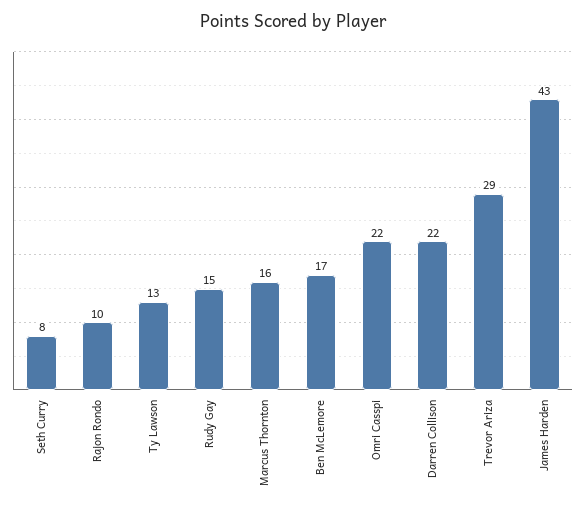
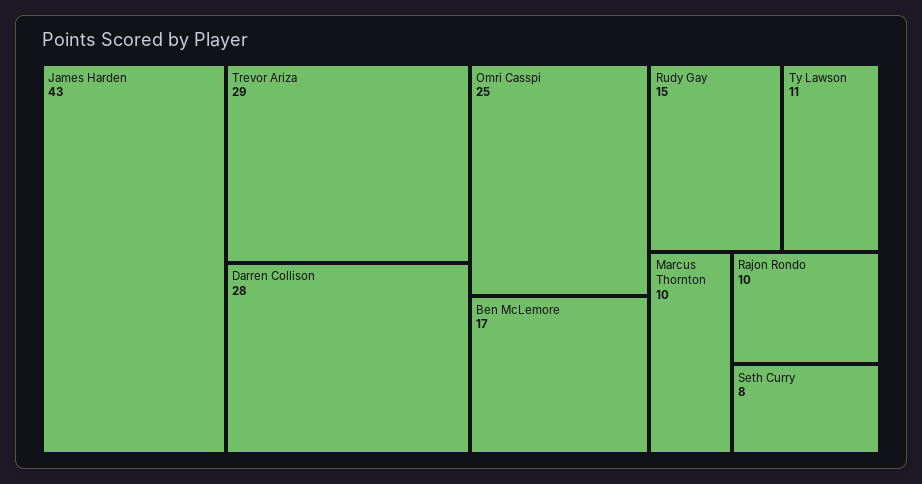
Ty Lawson: 13 -> 11
Marcus Thornton: 16 -> 10
Omri Casspi: 22 -> 25
Darren Collison: 22 -> 28

